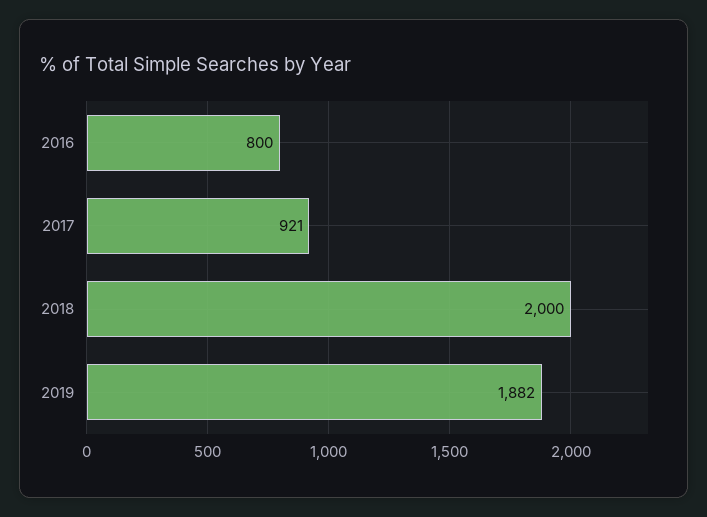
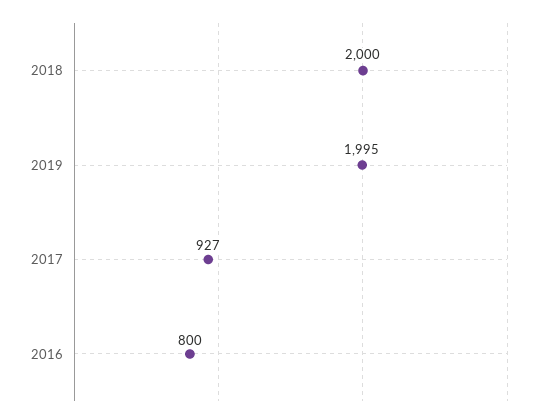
2017: 921 -> 927
2019: 1882 -> 1995

